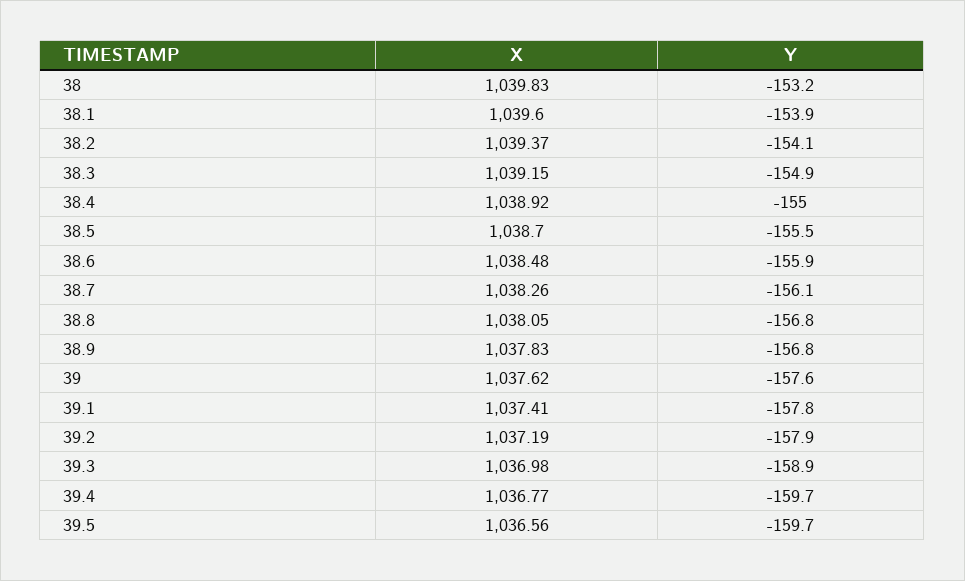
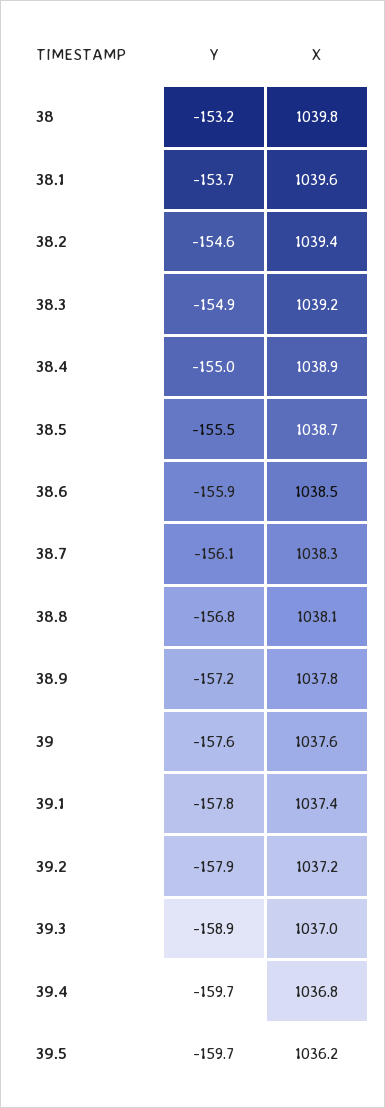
Y, 38.1: -153.9 -> -153.7
Y, 38.2: -154.1 -> -154.6
Y, 38.9: -156.8 -> -157.2
X, 39.5: 1036.56 -> 1036.2

